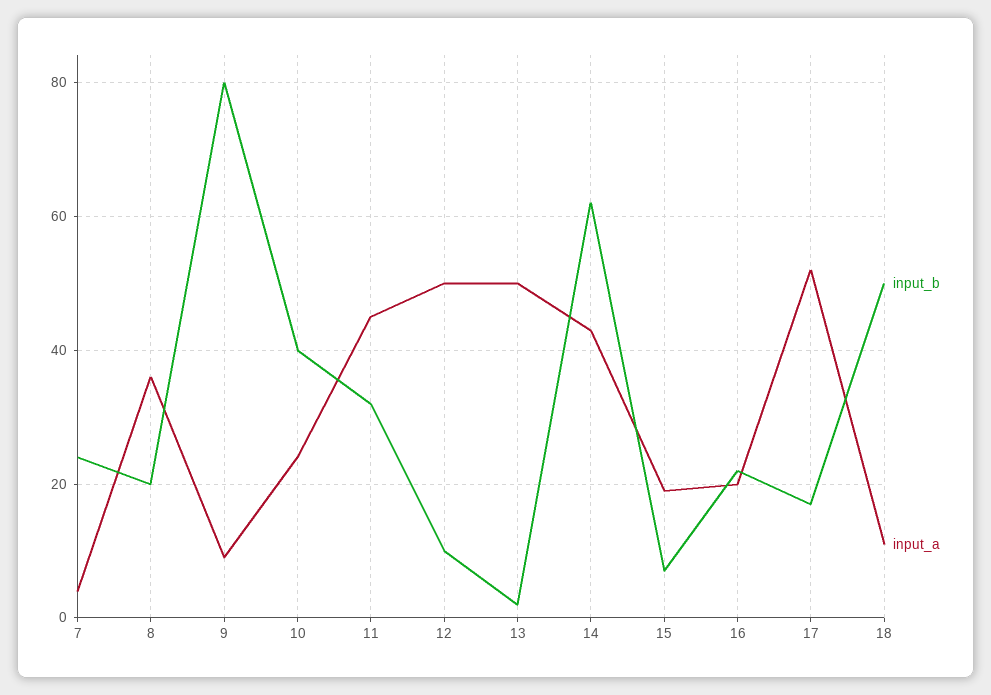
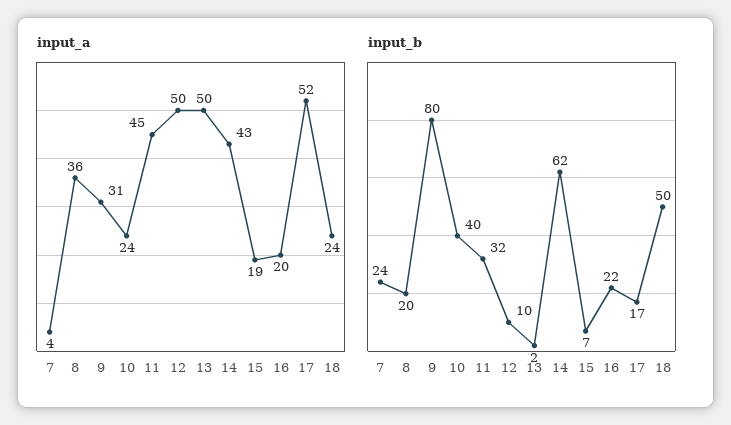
input_a, 9: 10 -> 31
input_a, 18: 10 -> 24

